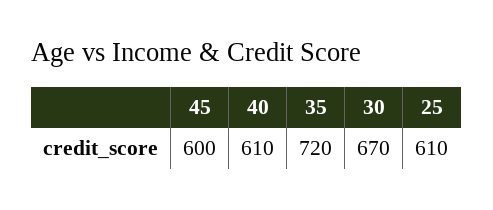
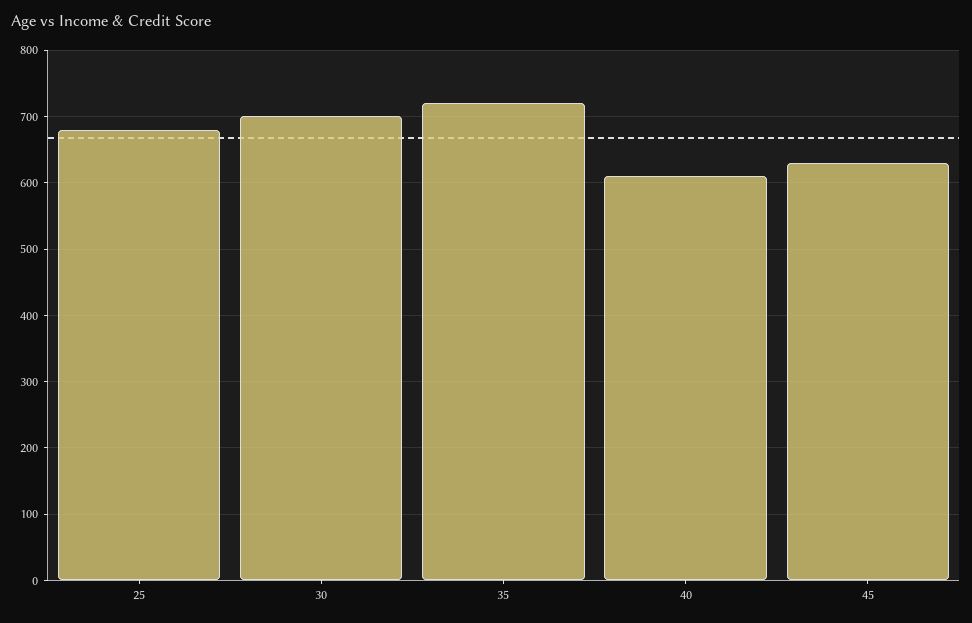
45: 600 -> 630
30: 670 -> 700
25: 610 -> 680

